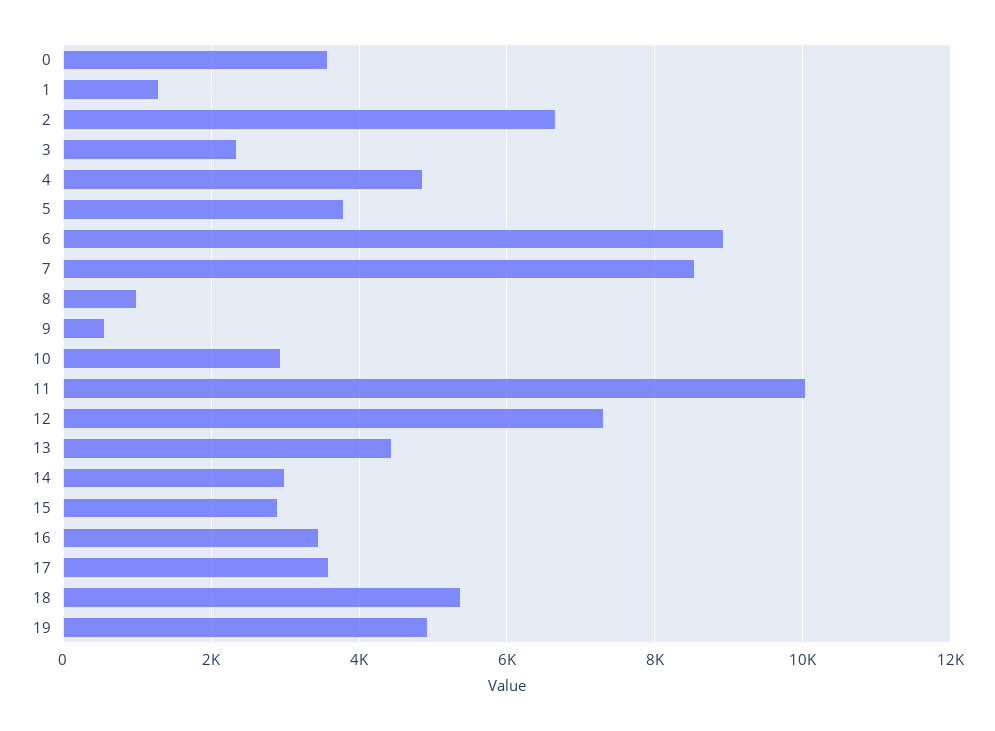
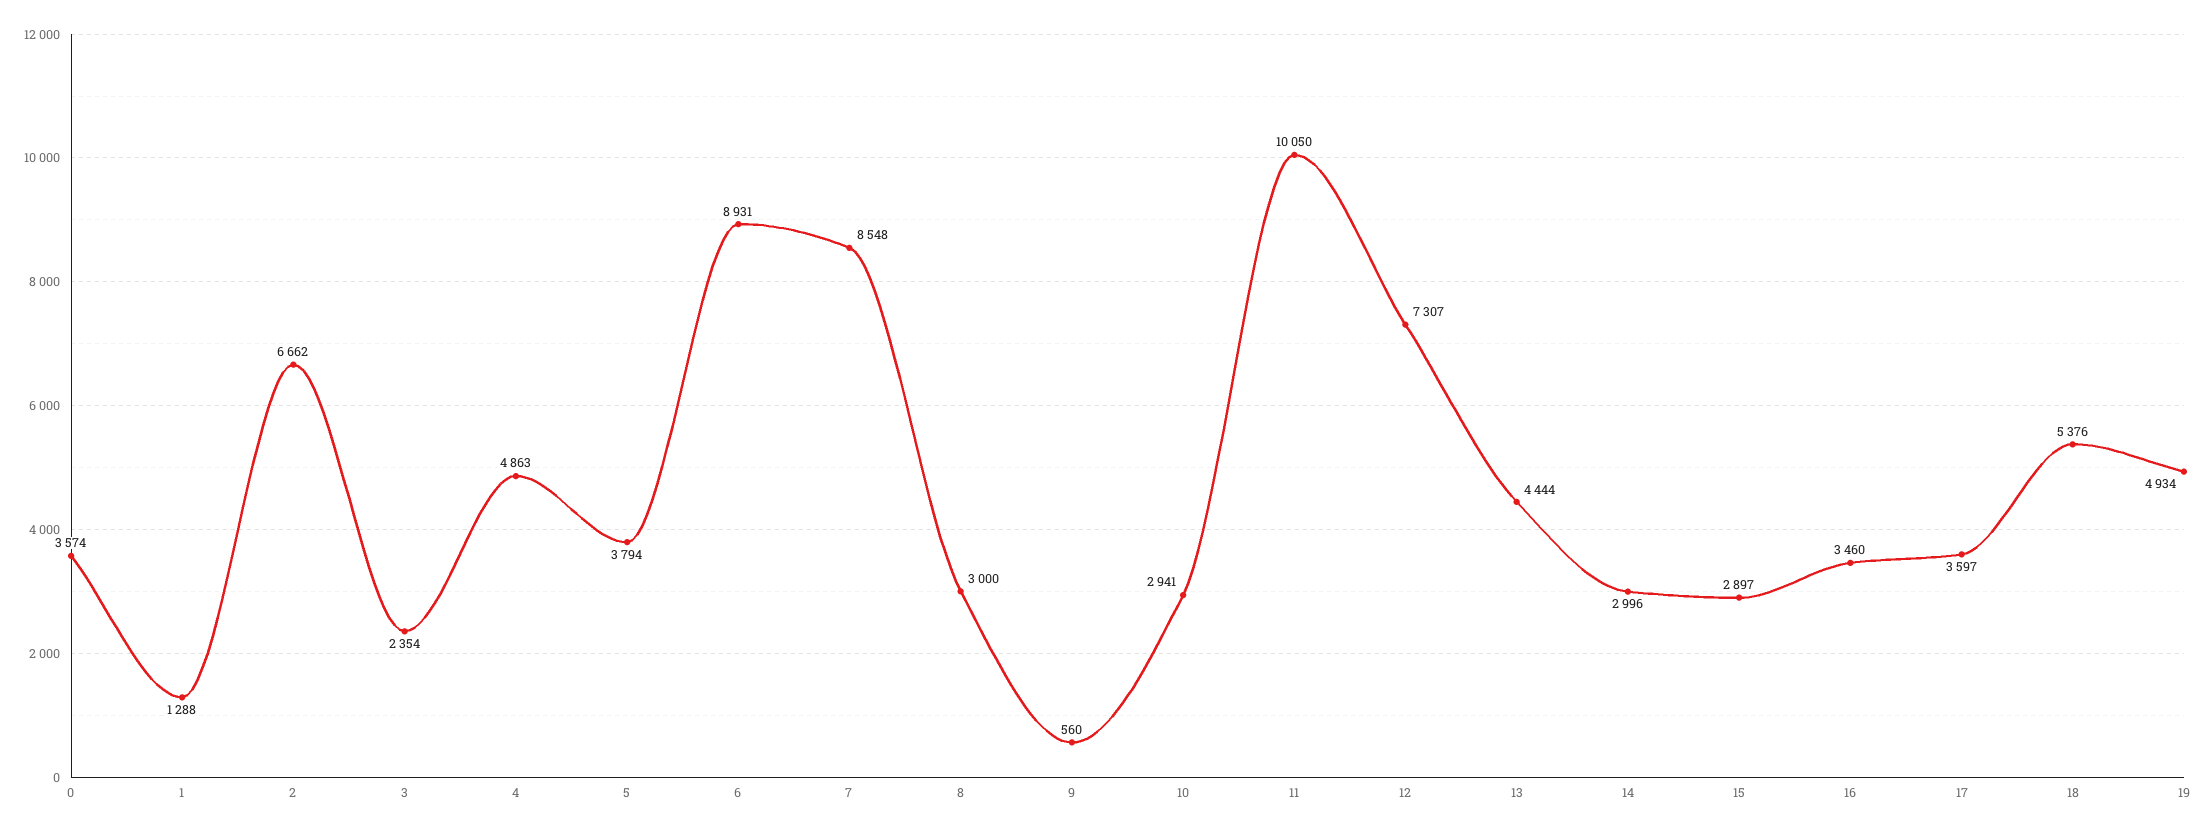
8: 1000 -> 3000

